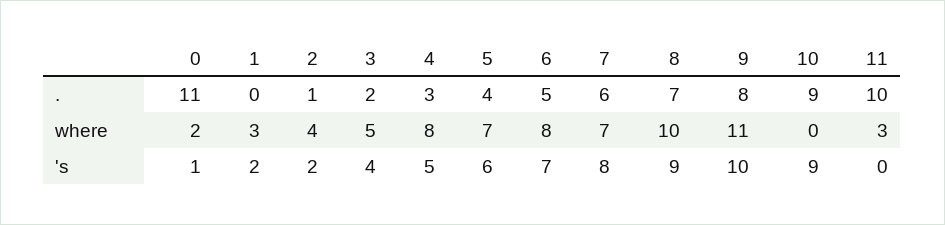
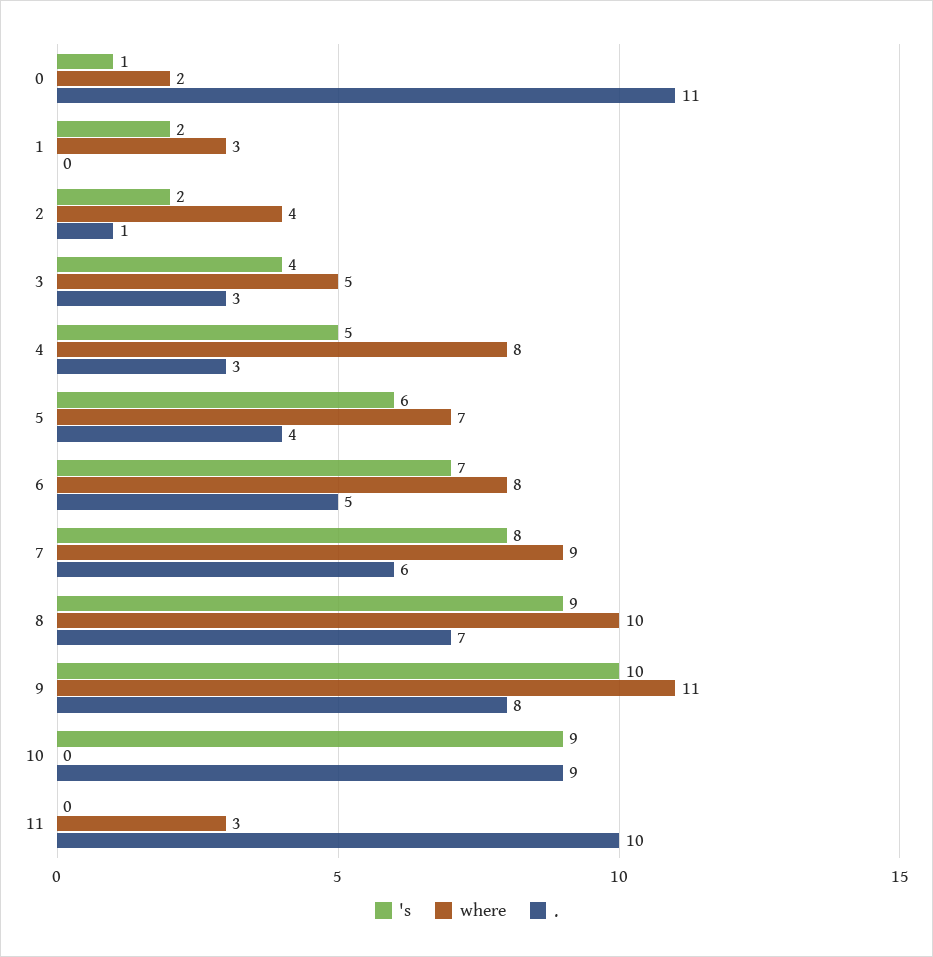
., 3: 2 -> 3
where, 7: 7 -> 9

